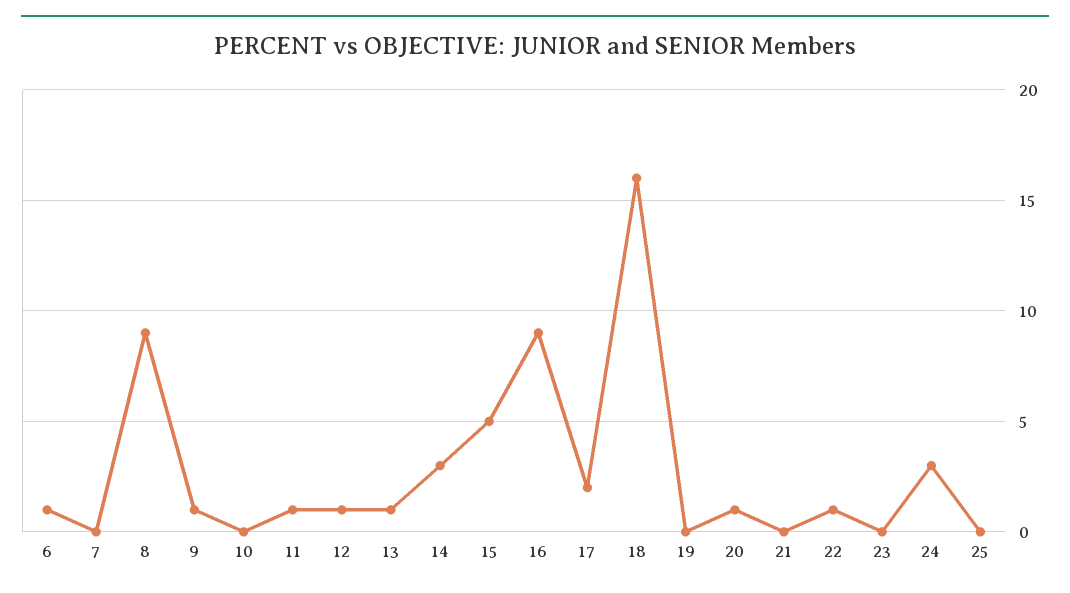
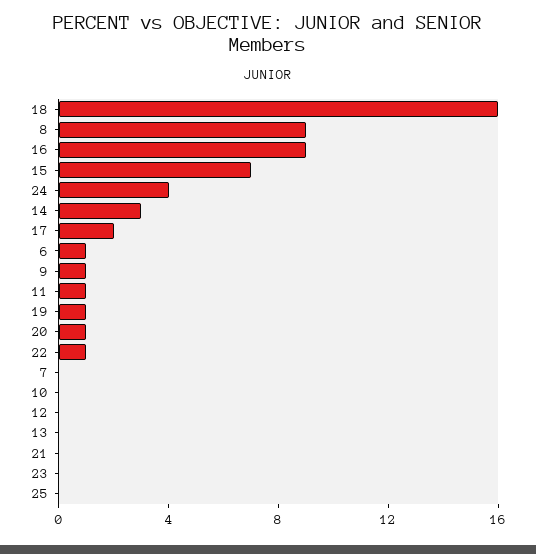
12: 1 -> 0
13: 1 -> 0
15: 5 -> 7
19: 0 -> 1
24: 3 -> 4

